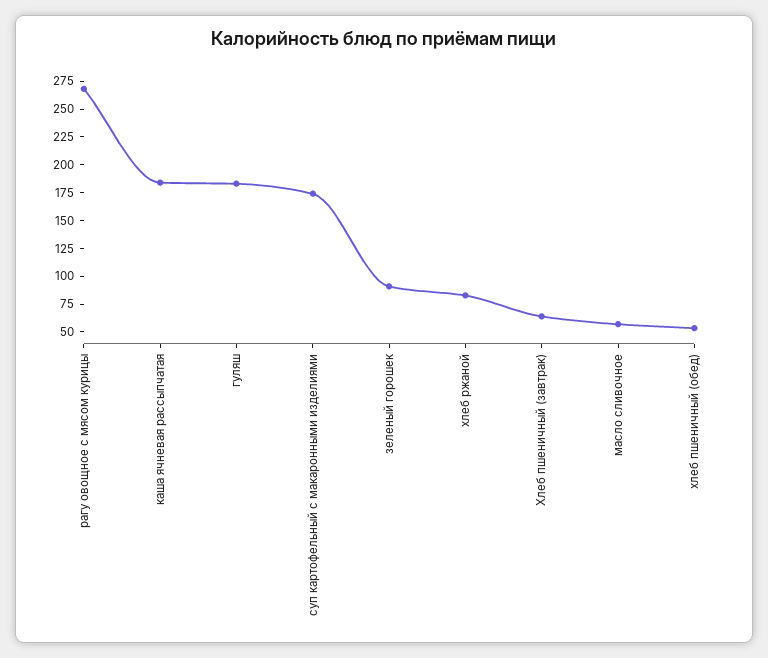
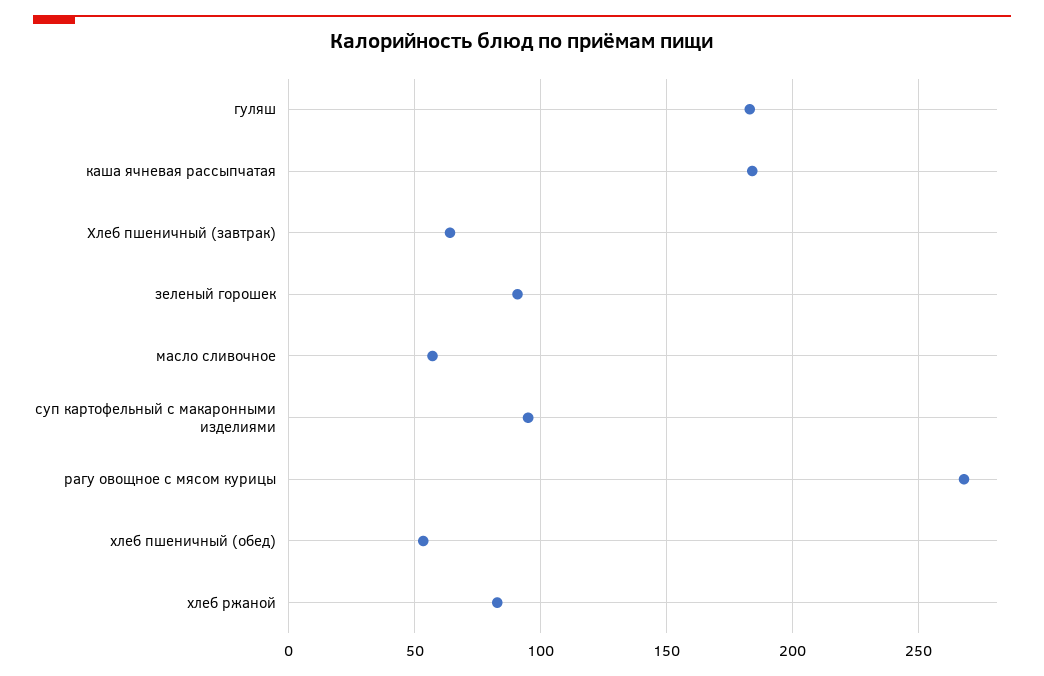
суп картофельный с макаронными изделиями: 175 -> 95

